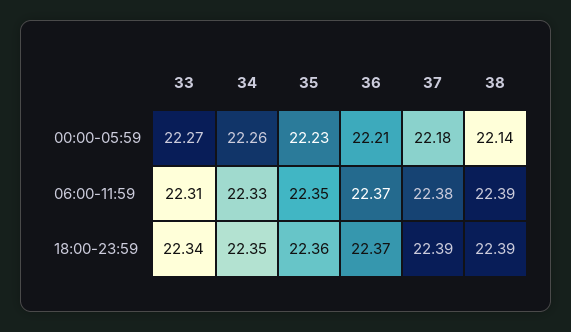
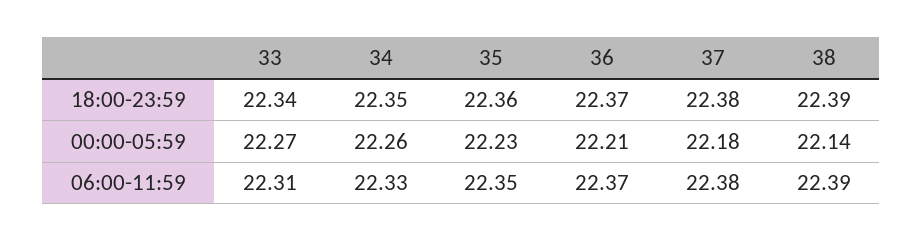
37, 18:00-23:59: 22.39 -> 22.38

